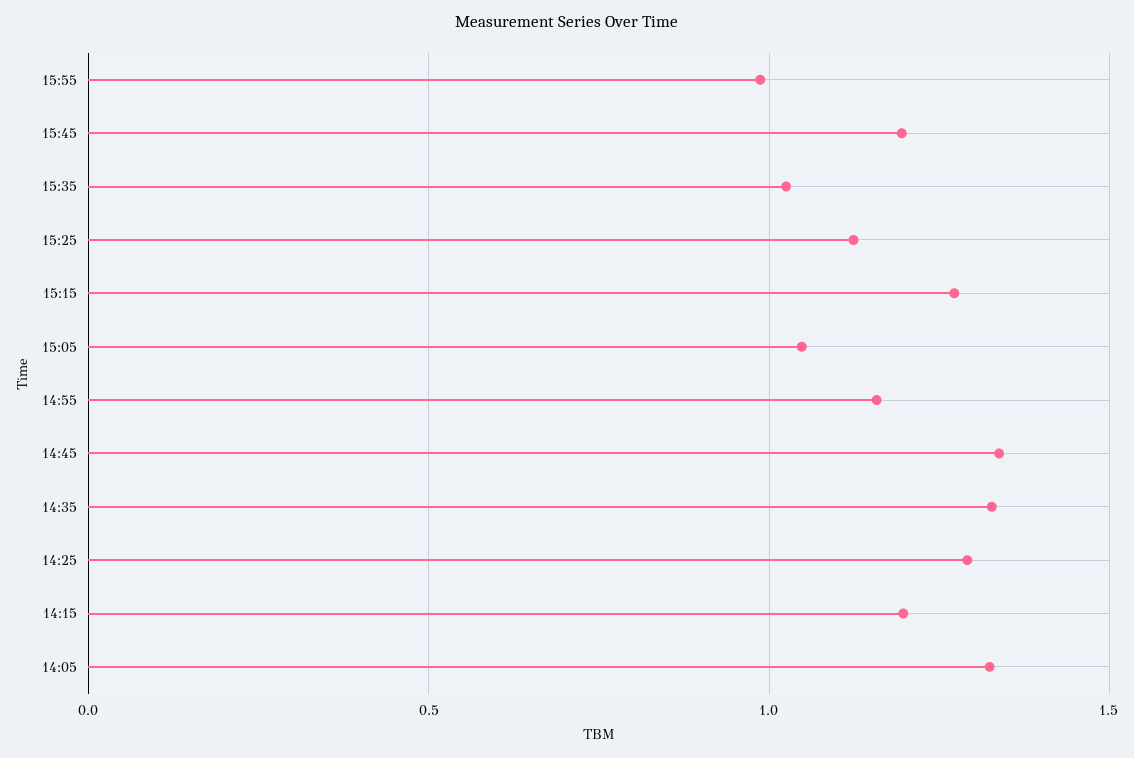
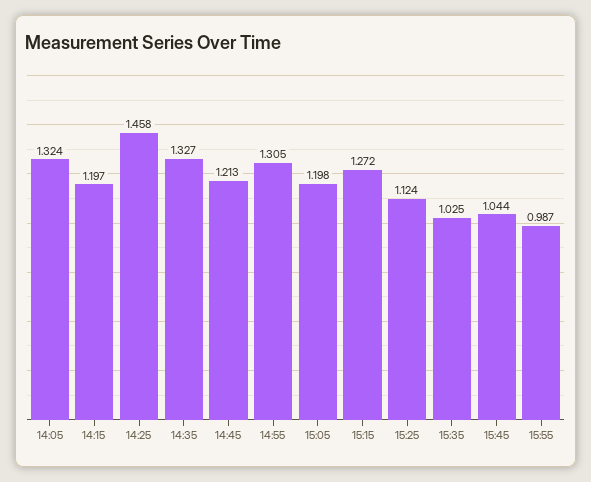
15:45: 1.2 -> 1.044
15:05: 1.05 -> 1.198
14:55: 1.15 -> 1.305
14:45: 1.35 -> 1.213
14:25: 1.3 -> 1.458

